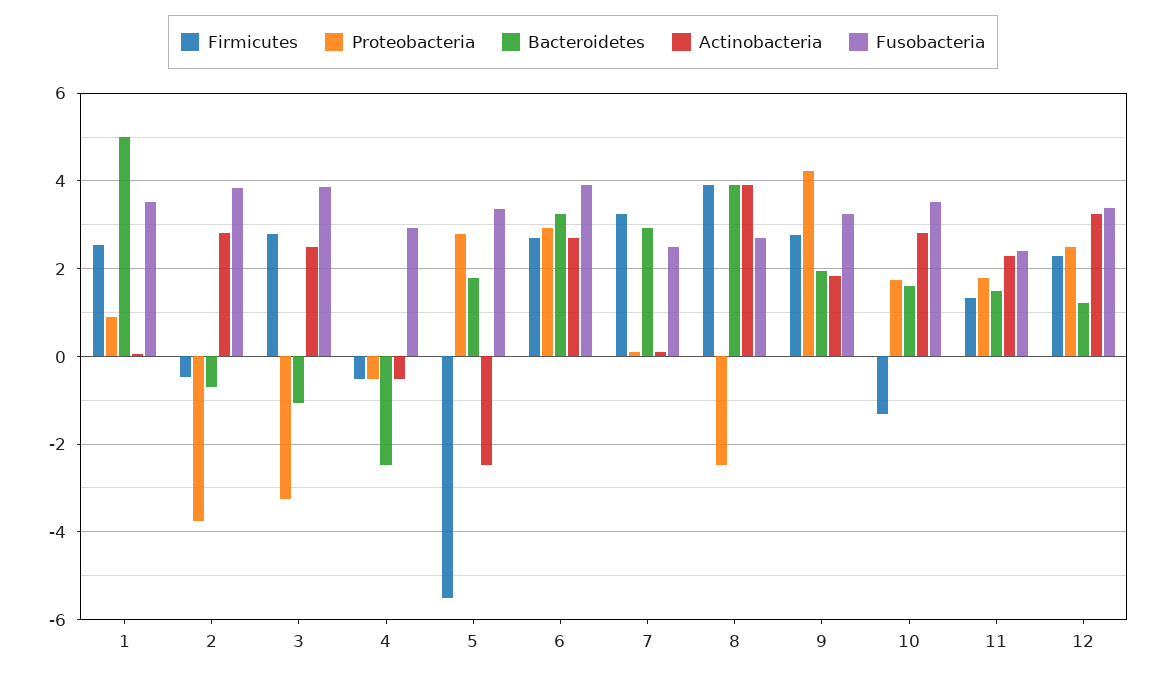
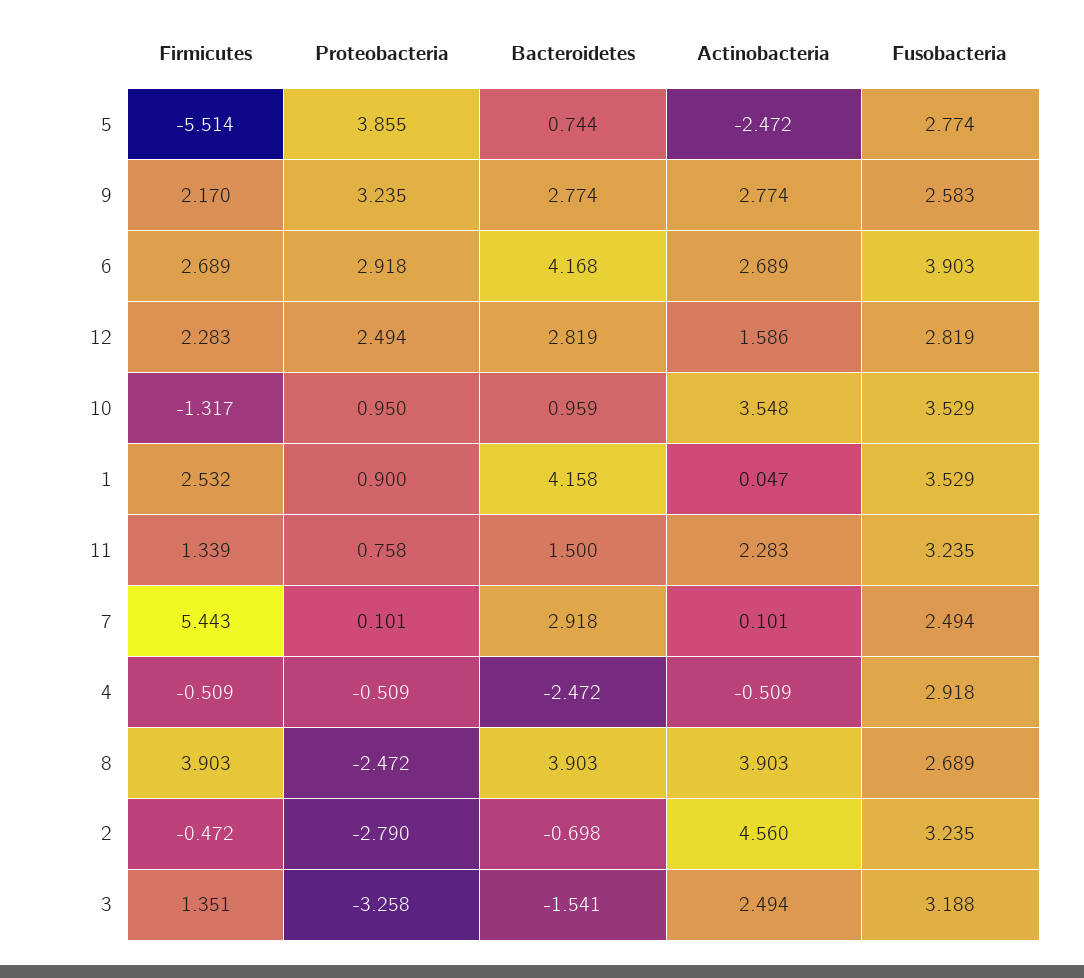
Bacteroidetes, 1: 5 -> 4.158
Proteobacteria, 2: -3.8 -> -2.79
Actinobacteria, 2: 2.8 -> 4.56
Fusobacteria, 2: 3.8 -> 3.235
Firmicutes, 3: 2.8 -> 1.351
Bacteroidetes, 3: -1 -> -1.541
Fusobacteria, 3: 3.8 -> 3.188
Proteobacteria, 5: 2.8 -> 3.855
Bacteroidetes, 5: 1.8 -> 0.744
Fusobacteria, 5: 3.4 -> 2.774
Bacteroidetes, 6: 3.2 -> 4.168
Firmicutes, 7: 3.2 -> 5.443
Firmicutes, 9: 2.8 -> 2.17
Proteobacteria, 9: 4.2 -> 3.235
Bacteroidetes, 9: 2 -> 2.774
Actinobacteria, 9: 1.8 -> 2.774
Fusobacteria, 9: 3.2 -> 2.583
Proteobacteria, 10: 1.8 -> 0.95
Bacteroidetes, 10: 1.6 -> 0.959
Actinobacteria, 10: 2.8 -> 3.548
Proteobacteria, 11: 1.8 -> 0.758
Fusobacteria, 11: 2.4 -> 3.235
Bacteroidetes, 12: 1.2 -> 2.819
Actinobacteria, 12: 3.2 -> 1.586
Fusobacteria, 12: 3.4 -> 2.819

